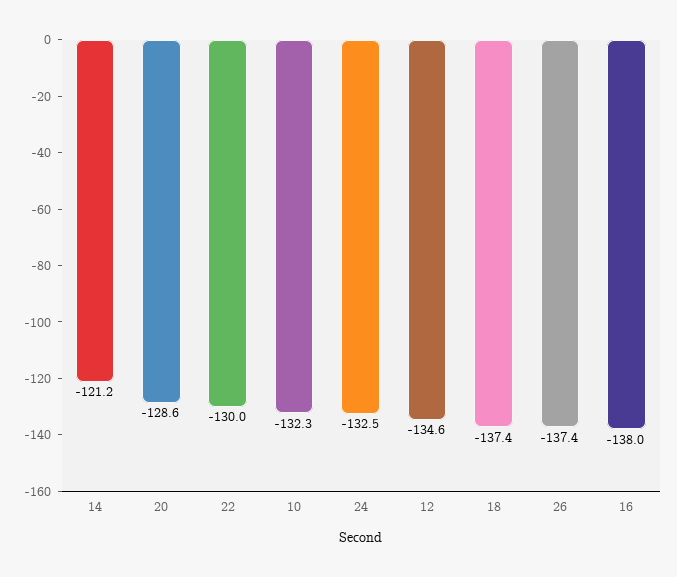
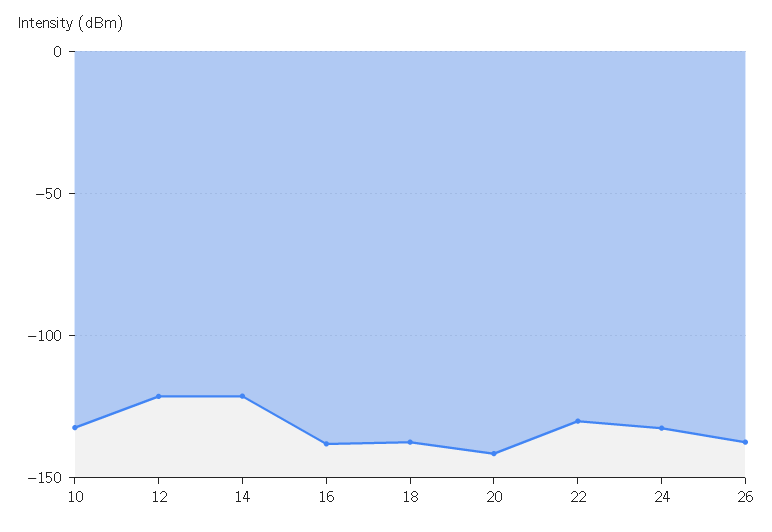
20: -128.6 -> -140
12: -134.6 -> -120

